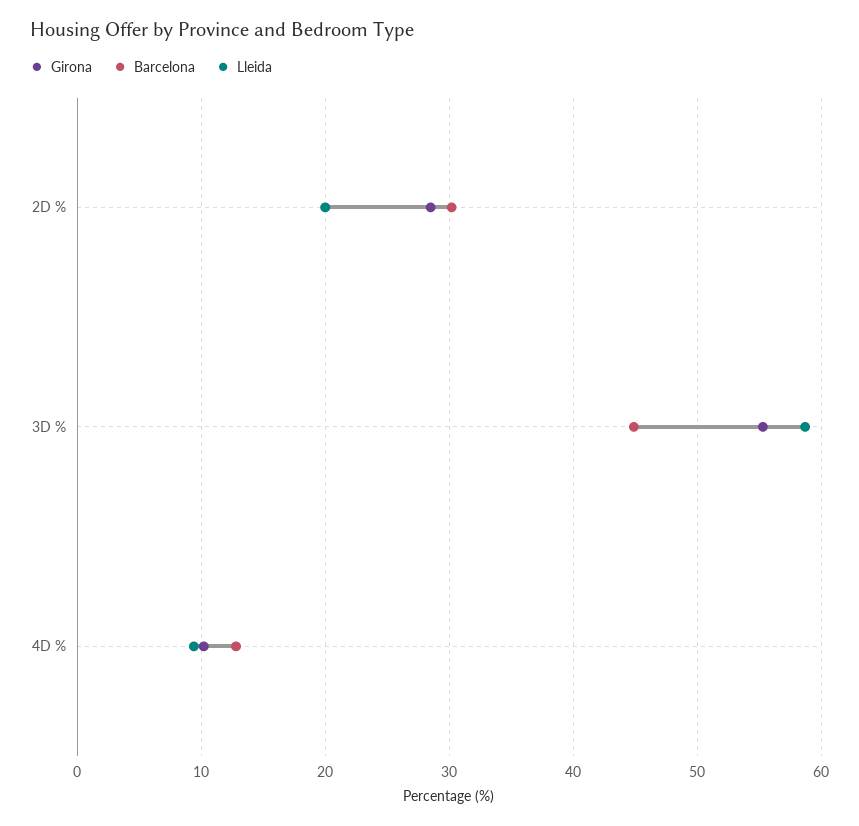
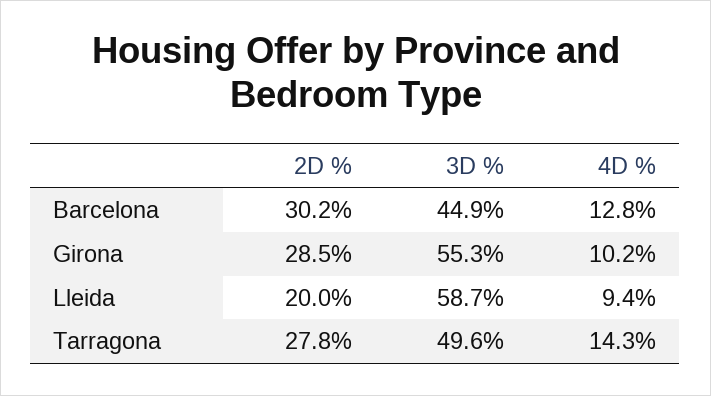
Tarragona, 2D %: none -> 27.8
Tarragona, 3D %: none -> 49.6
Tarragona, 4D %: none -> 14.3

